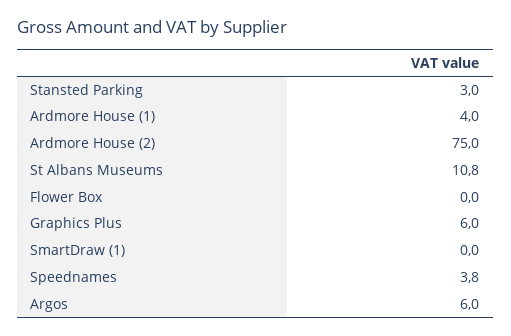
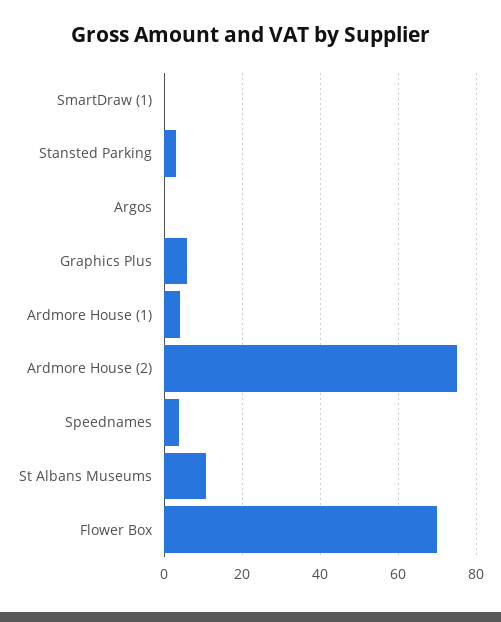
Flower Box: 0 -> 70
Argos: 6 -> 0

